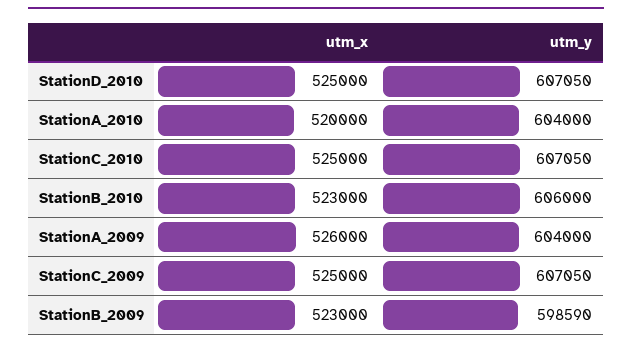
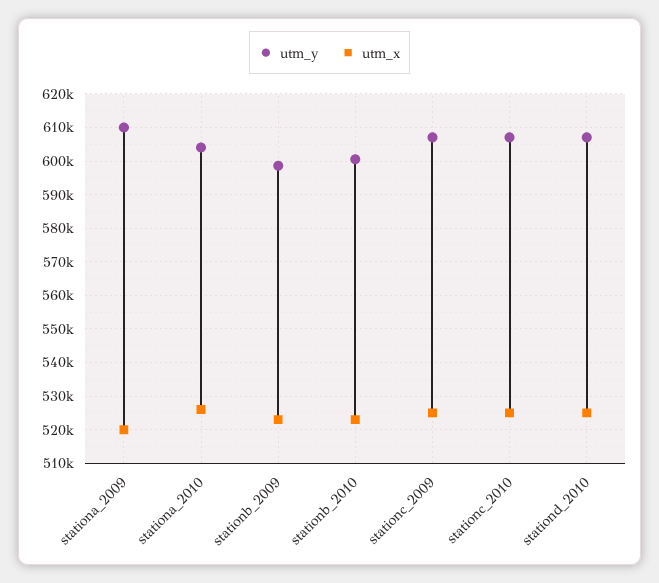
utm_x, StationA_2010: 520000 -> 526000
utm_y, StationB_2010: 606000 -> 600000
utm_x, StationA_2009: 526000 -> 520000
utm_y, StationA_2009: 604000 -> 610000

